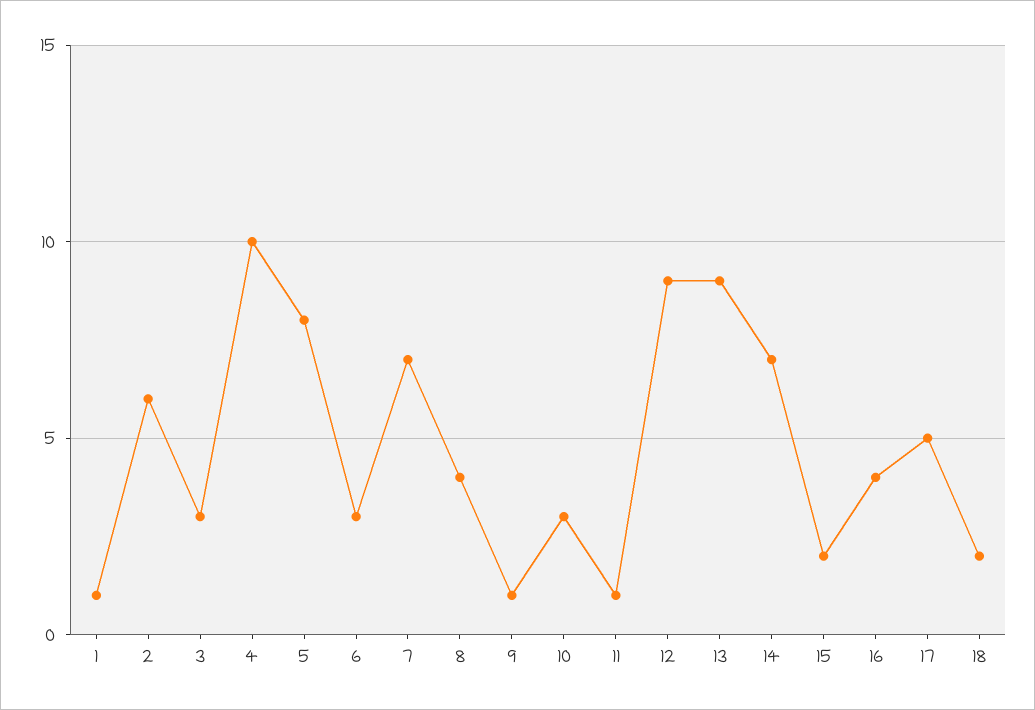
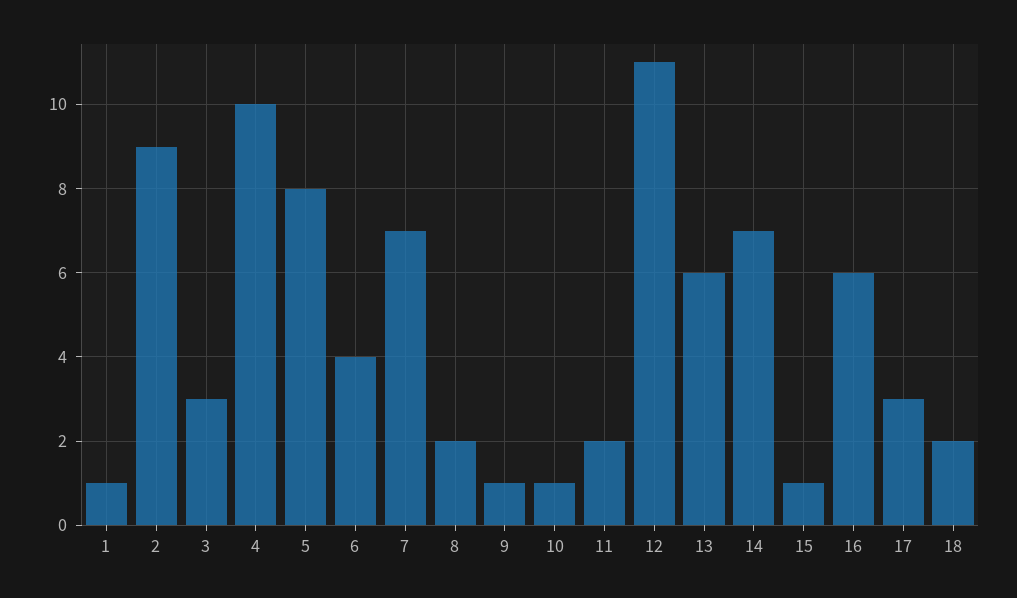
2: 6 -> 9
6: 3 -> 4
8: 4 -> 2
10: 3 -> 1
11: 1 -> 2
12: 9 -> 11
13: 9 -> 6
15: 2 -> 1
16: 4 -> 6
17: 5 -> 3

